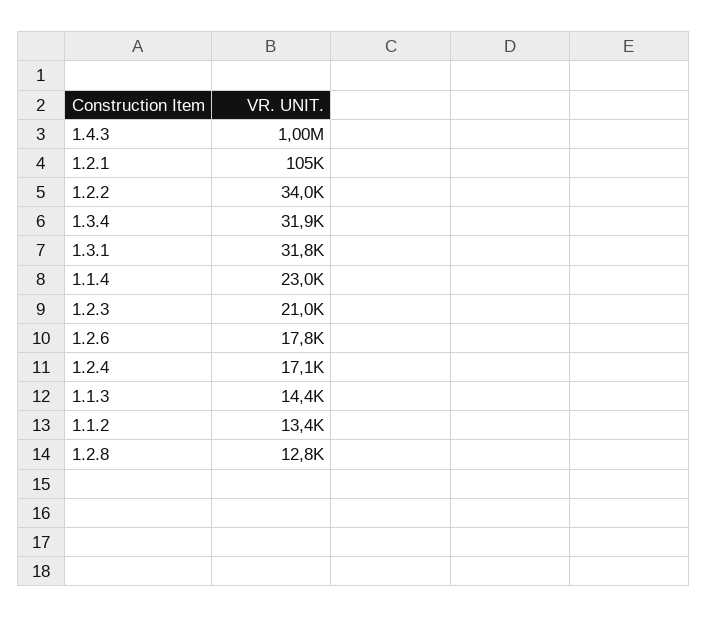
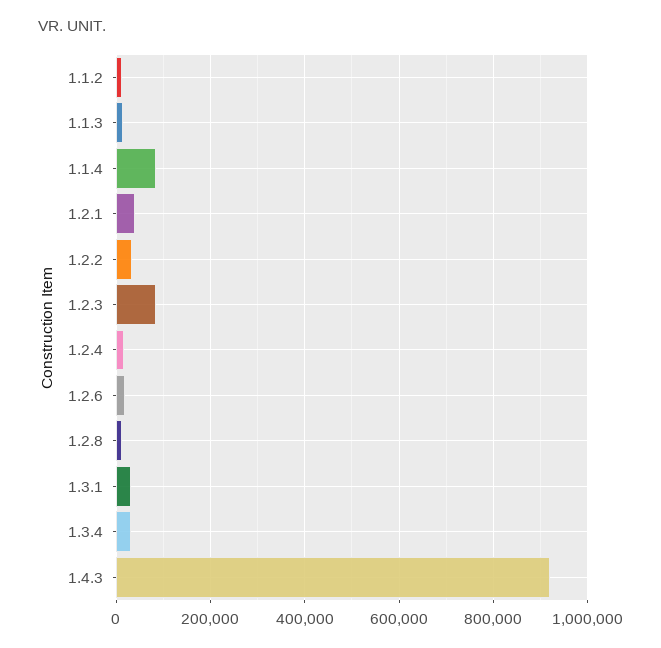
1.4.3: 1000000 -> 920000
1.2.1: 105000 -> 40000
1.1.4: 23000 -> 80000
1.2.3: 21000 -> 80000

